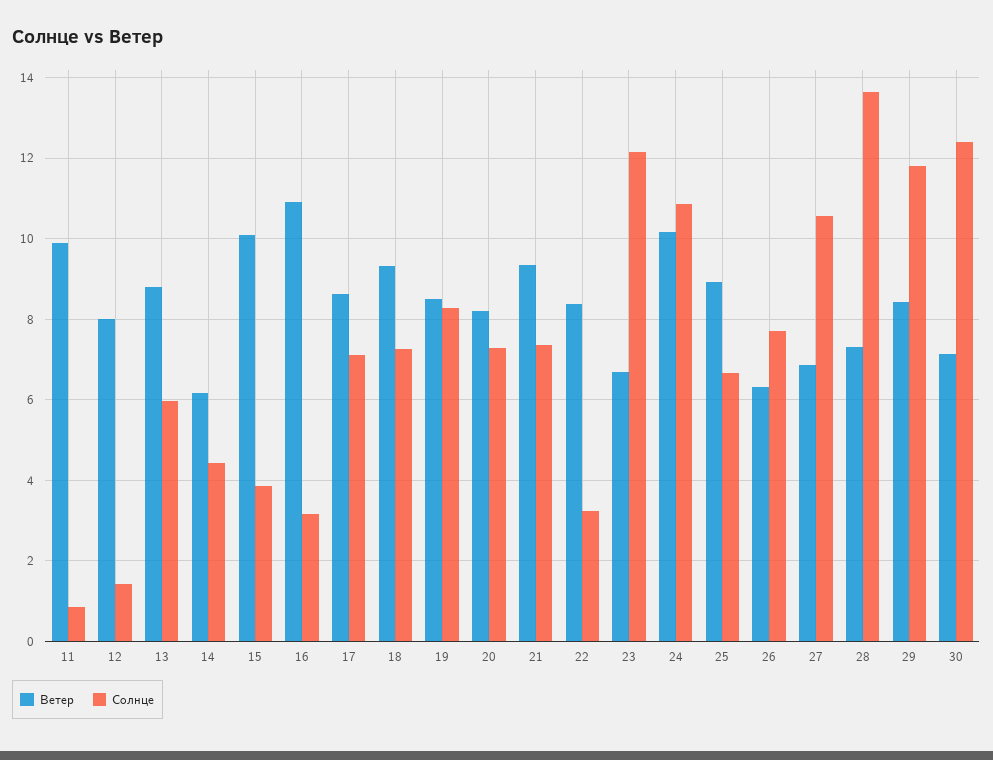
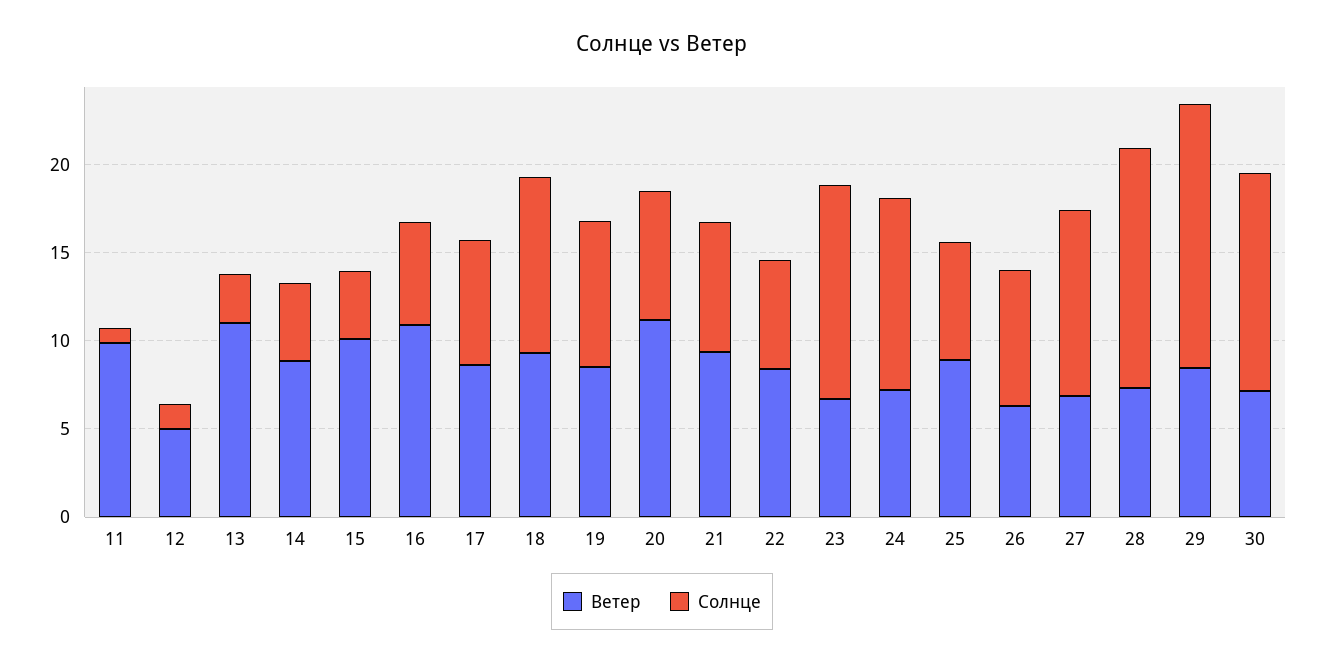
Ветер, 12: 8 -> 5
Ветер, 13: 8.8 -> 11
Солнце, 13: 6 -> 3
Ветер, 14: 6.2 -> 9
Солнце, 16: 3.2 -> 6
Солнце, 18: 7.2 -> 10
Ветер, 20: 8.2 -> 11
Солнце, 22: 3.2 -> 6
Ветер, 24: 10.2 -> 7
Солнце, 29: 11.8 -> 15

